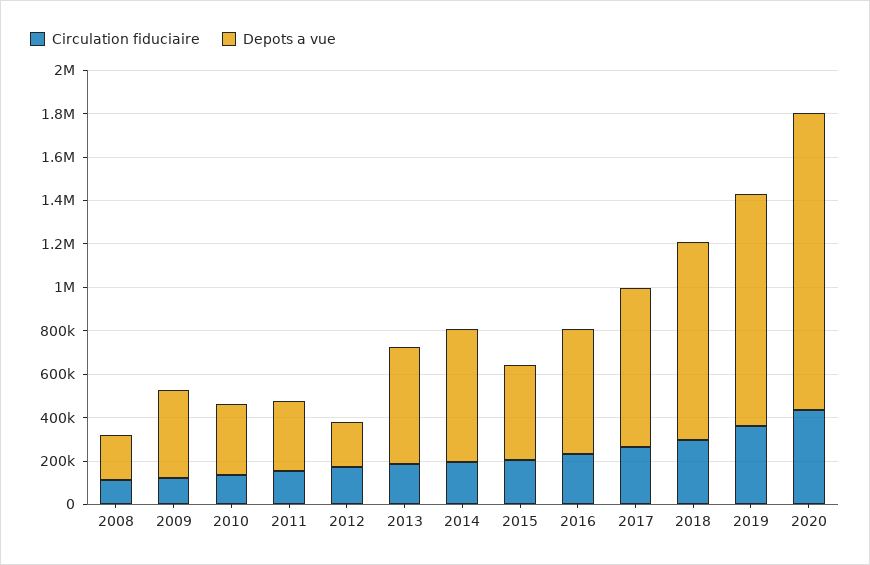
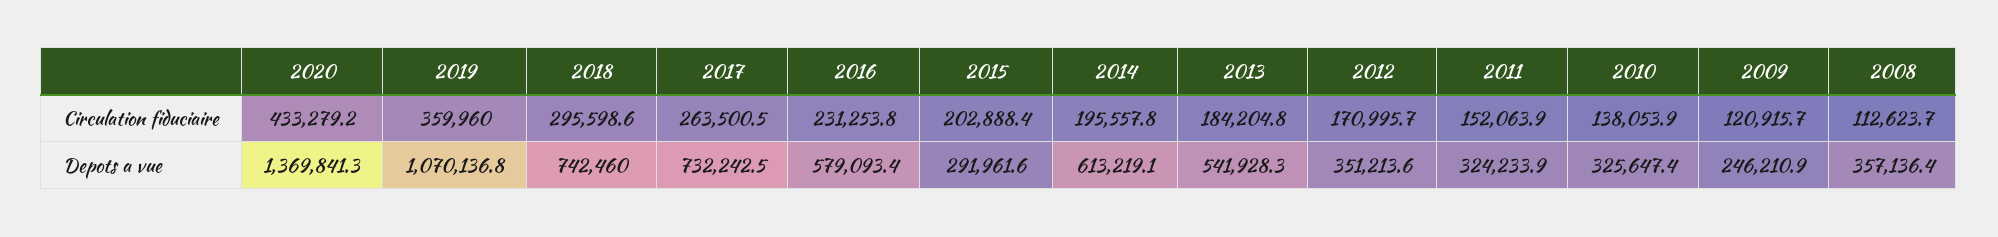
Depots a vue, 2008: 200000 -> 357136.4
Depots a vue, 2009: 400000 -> 246210.9
Depots a vue, 2012: 200000 -> 351213.6
Depots a vue, 2015: 450000 -> 291961.6
Depots a vue, 2018: 900000 -> 742460

